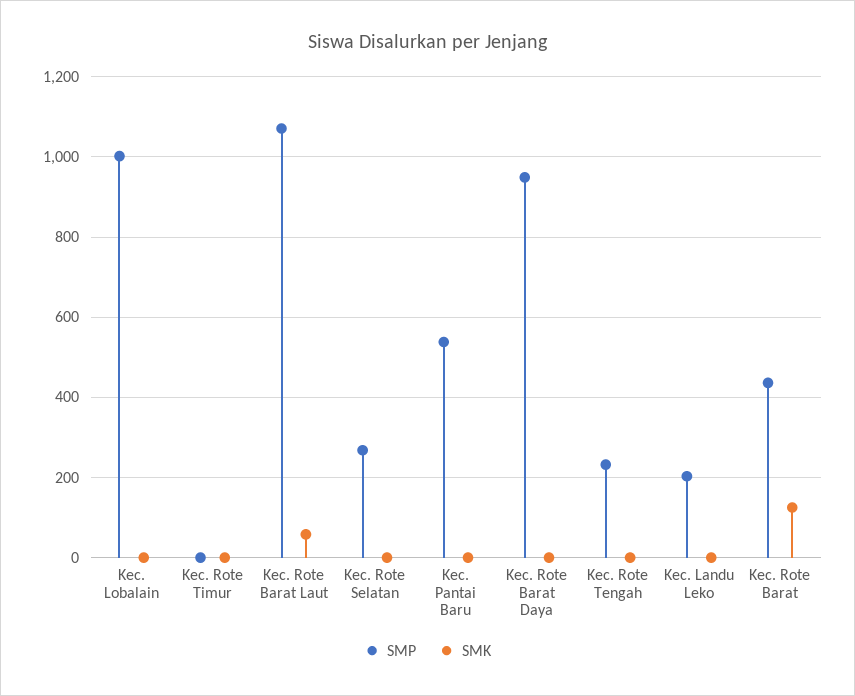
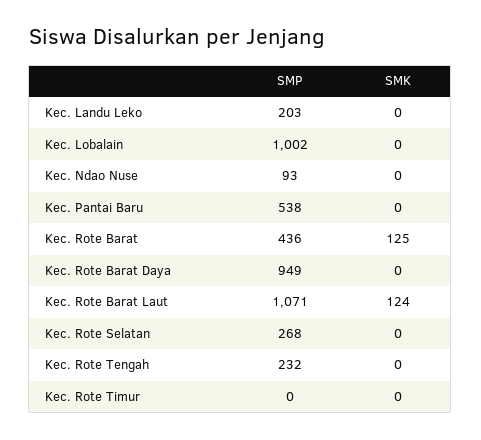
SMK, Kec. Rote Barat Laut: 60 -> 124
SMP, Kec. Ndao Nuse: none -> 93
SMK, Kec. Ndao Nuse: none -> 0

